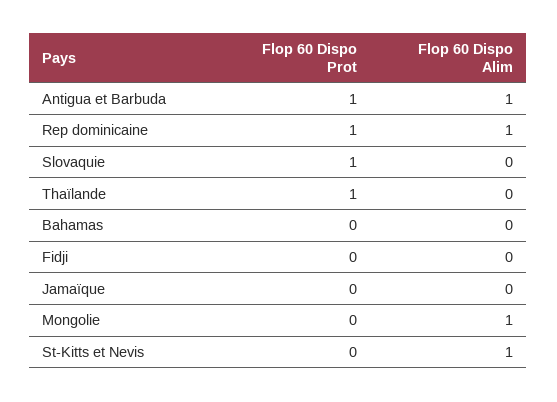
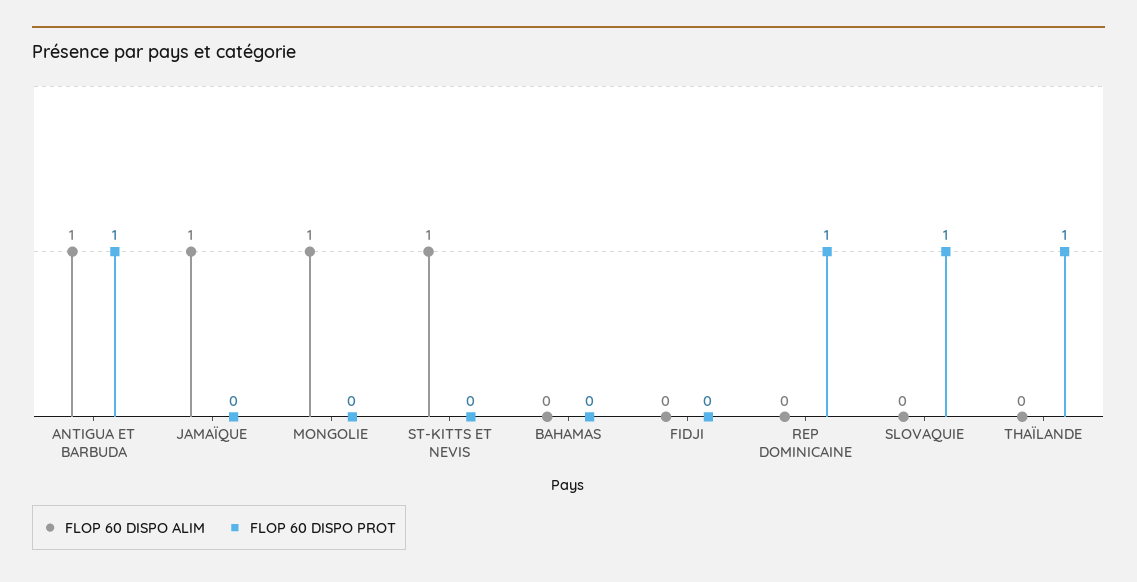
Flop 60 Dispo Alim, Rep dominicaine: 1 -> 0
Flop 60 Dispo Alim, Jamaïque: 0 -> 1

